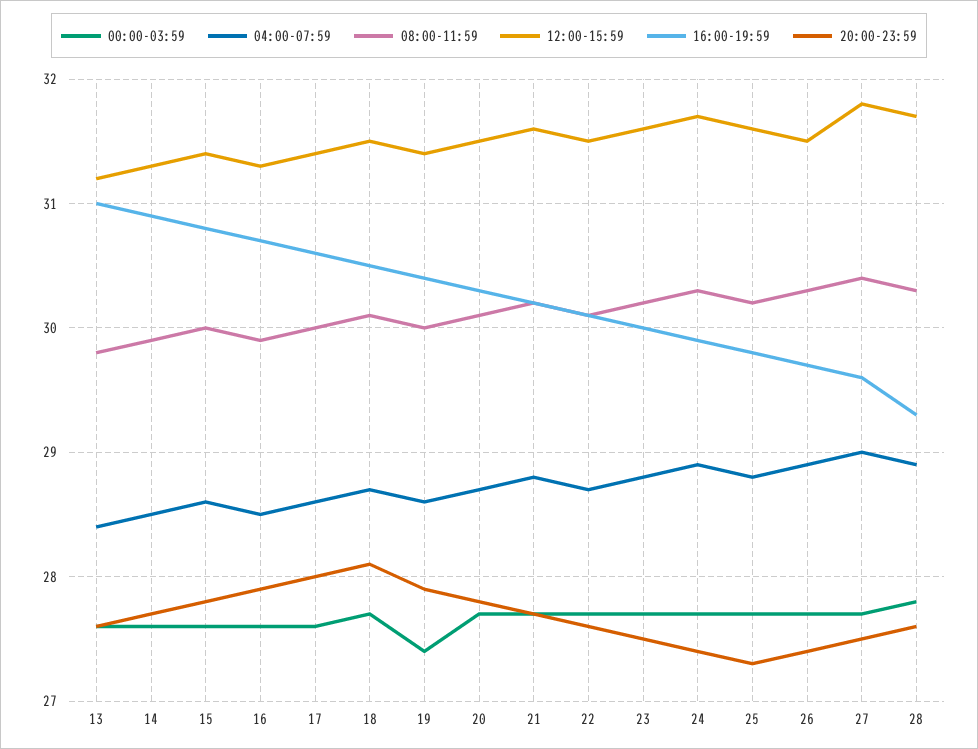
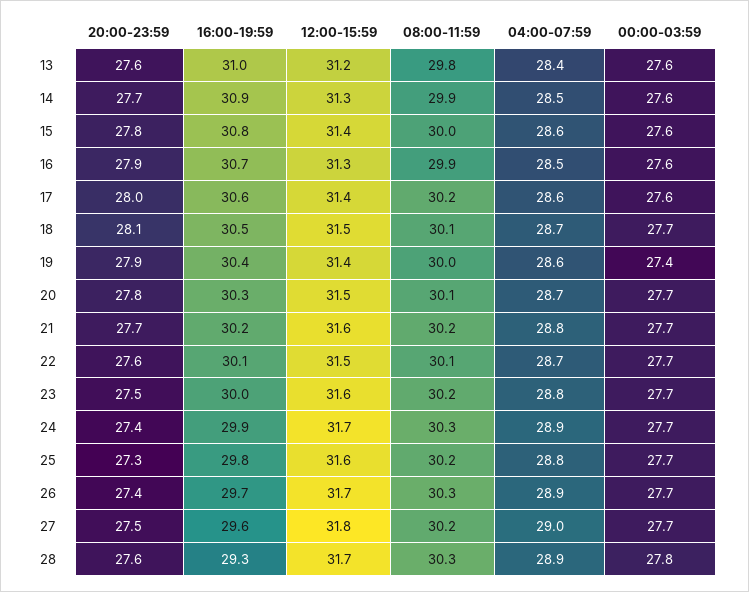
08:00-11:59, 17: 30 -> 30.2
12:00-15:59, 26: 31.5 -> 31.7
08:00-11:59, 27: 30.4 -> 30.2

